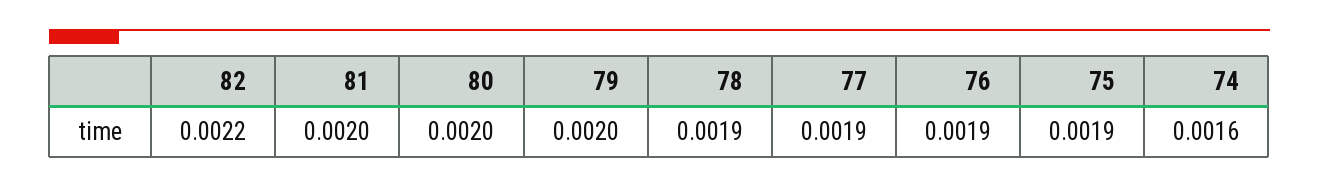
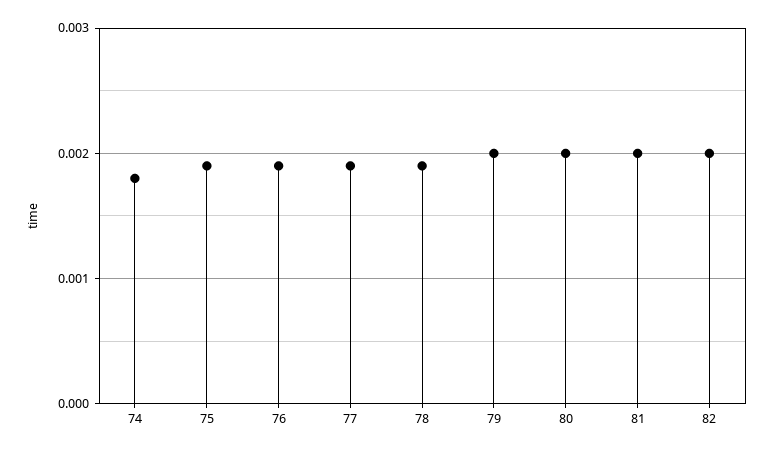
82: 0.0022 -> 0.002
74: 0.0016 -> 0.0018

